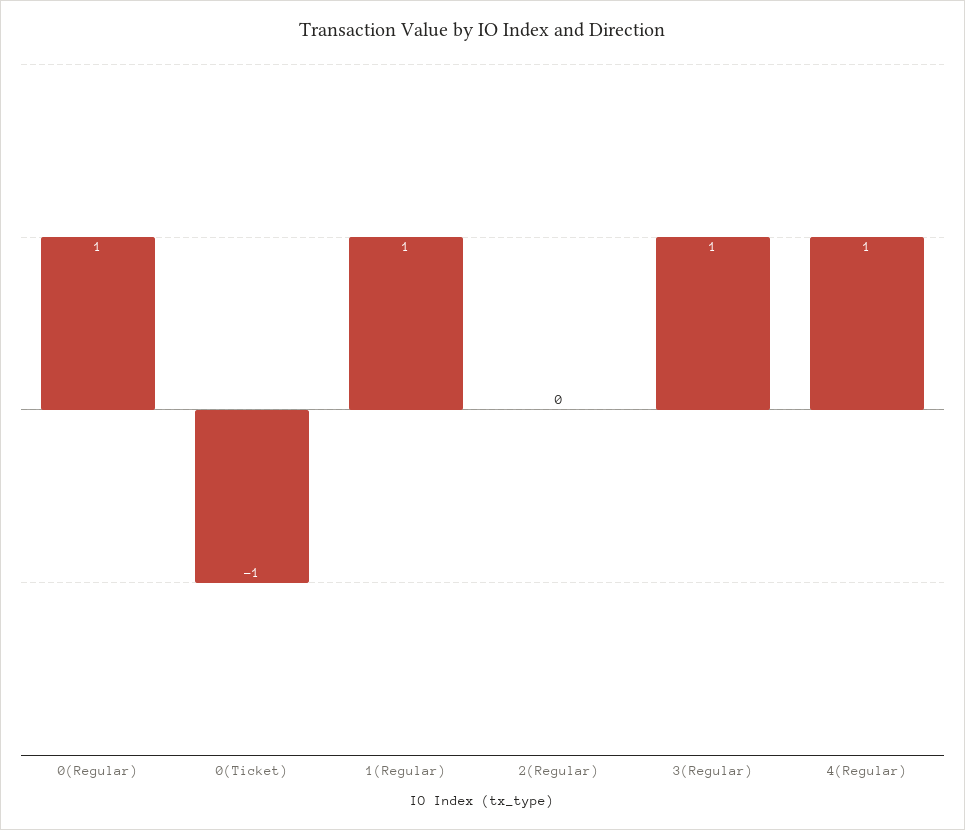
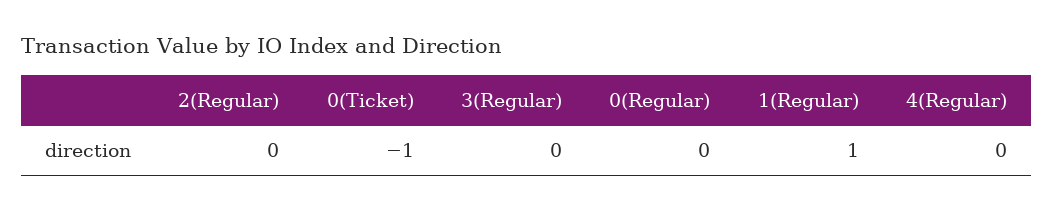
0(Regular): 1 -> 0
3(Regular): 1 -> 0
4(Regular): 1 -> 0

